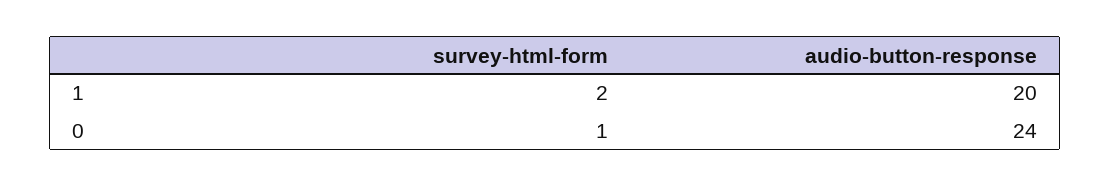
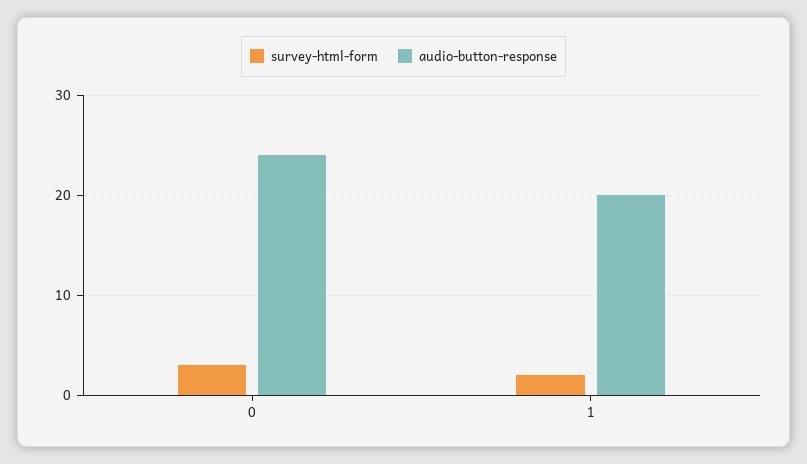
survey-html-form, 0: 1 -> 3

